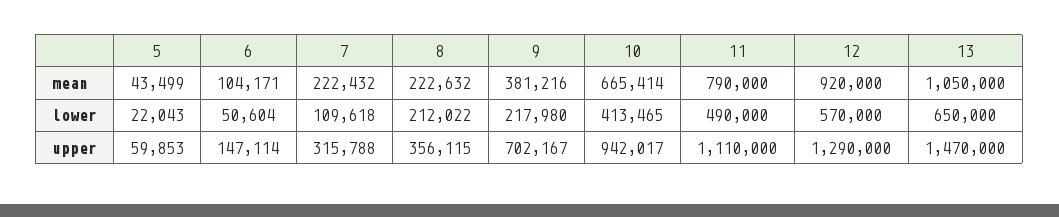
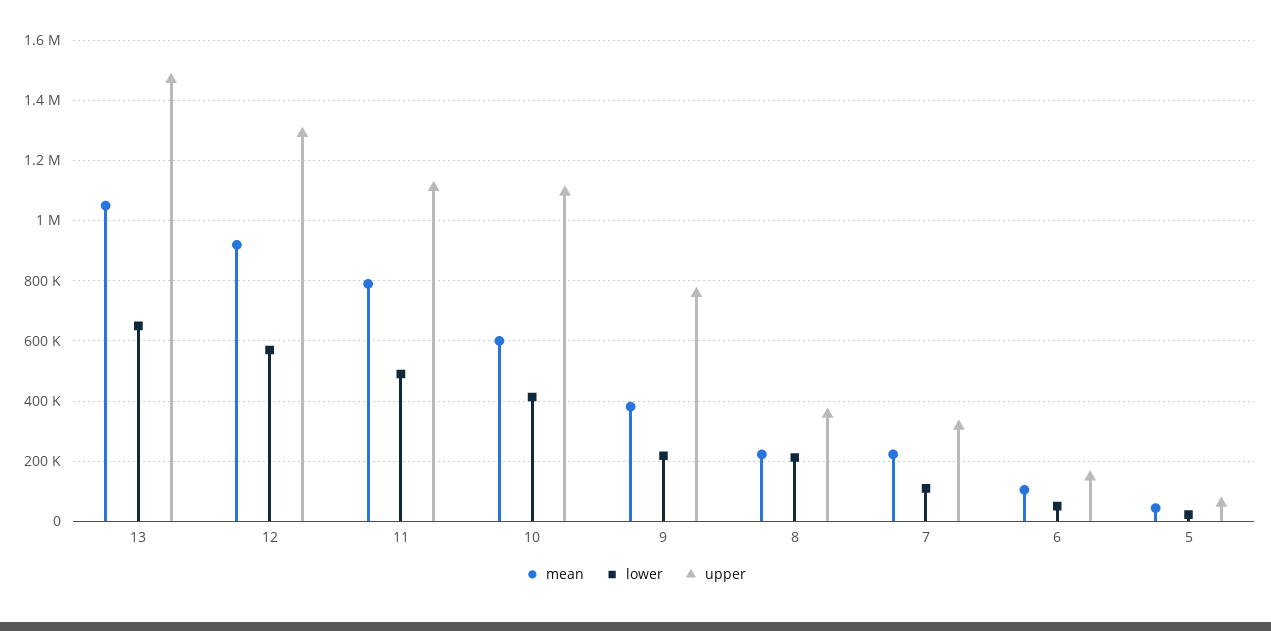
mean, 10: 665414 -> 600000
upper, 9: 702167 -> 760000
upper, 10: 942017 -> 1100000

